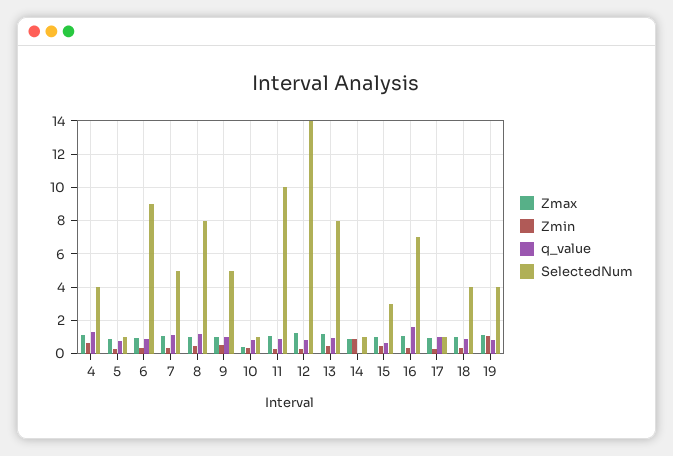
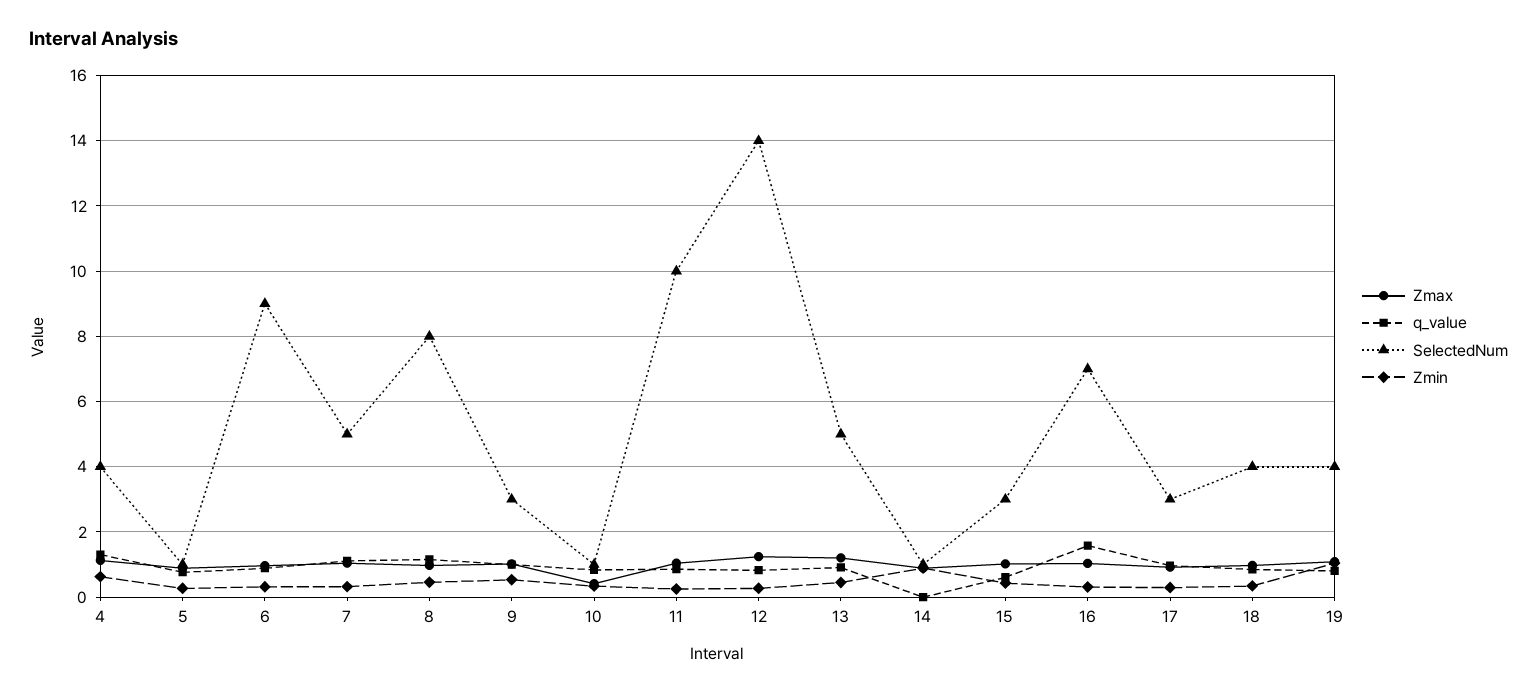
SelectedNum, 9: 5 -> 3
SelectedNum, 13: 8 -> 5
SelectedNum, 17: 1 -> 3

